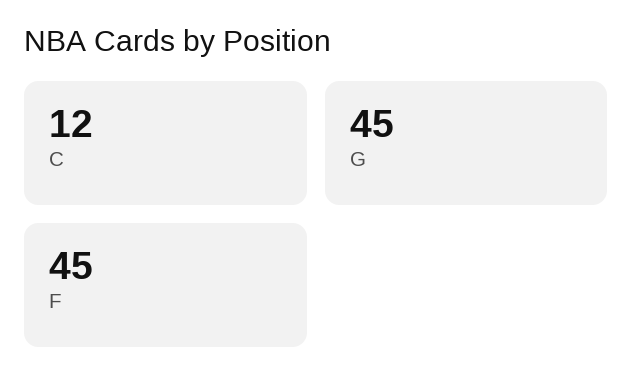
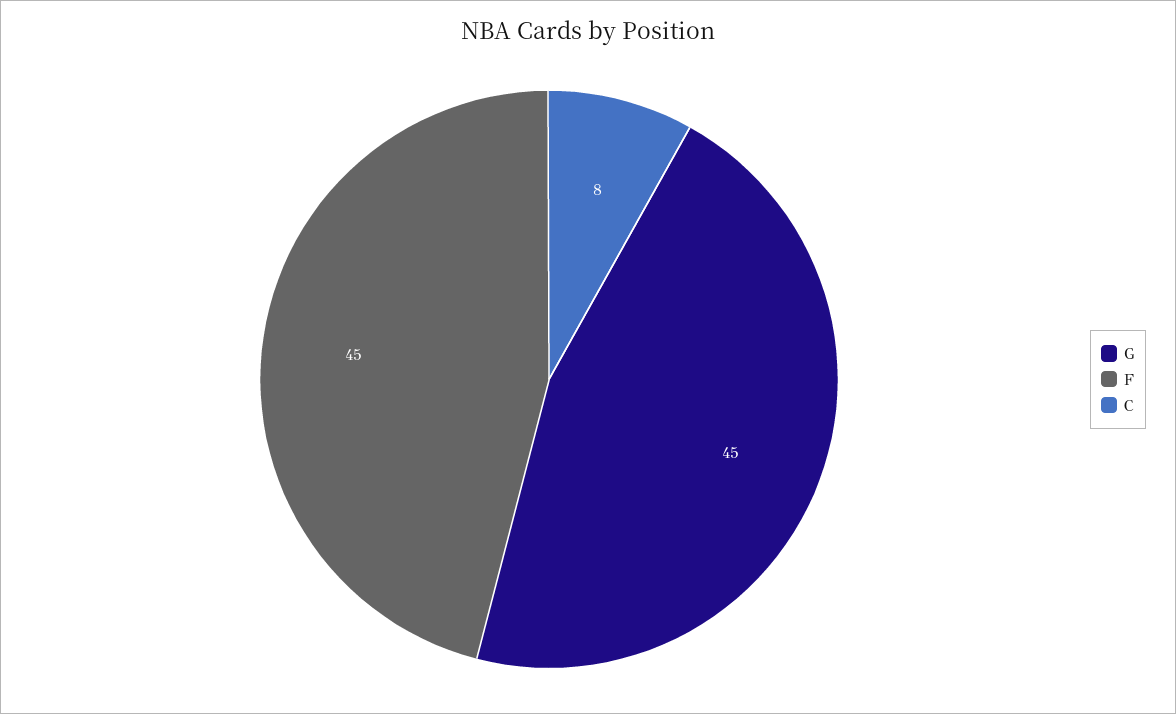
C: 12 -> 8

